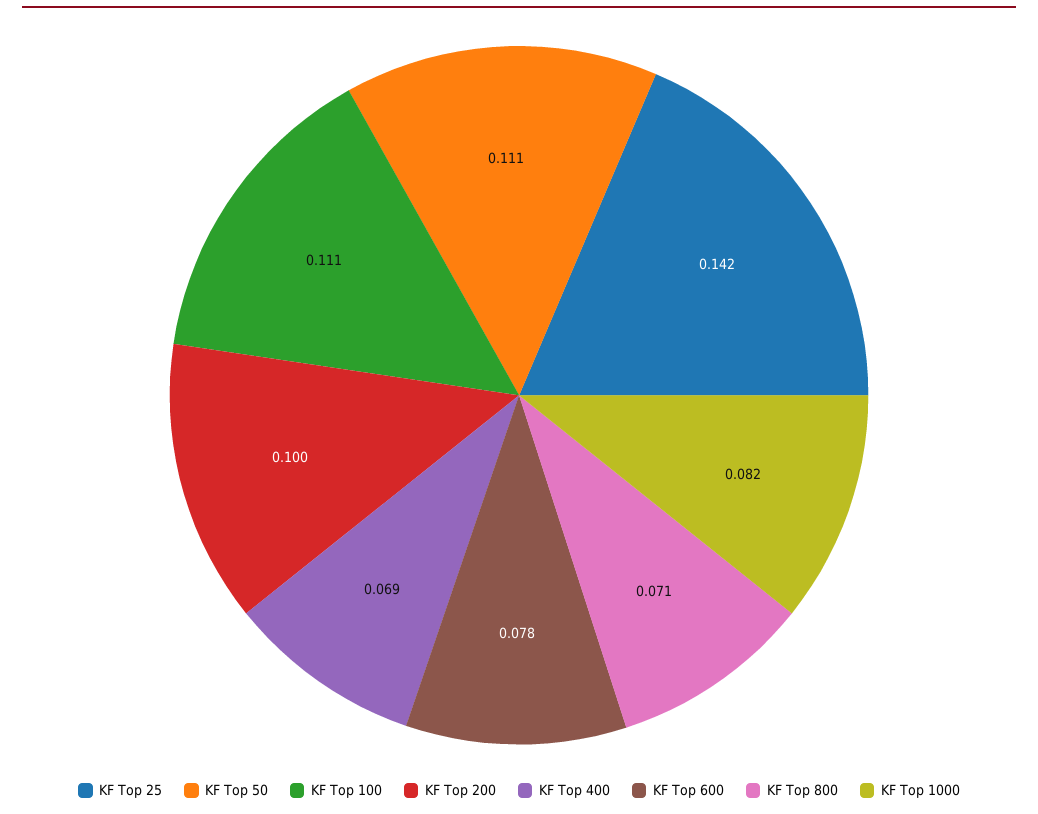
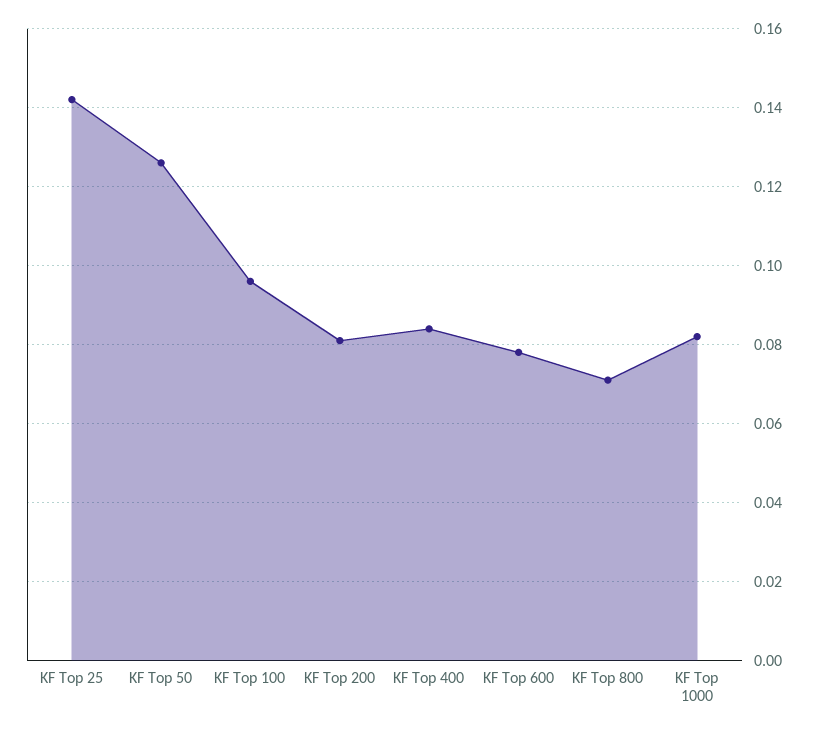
KF Top 50: 0.111 -> 0.125
KF Top 100: 0.111 -> 0.095
KF Top 200: 0.1 -> 0.08
KF Top 400: 0.069 -> 0.085

